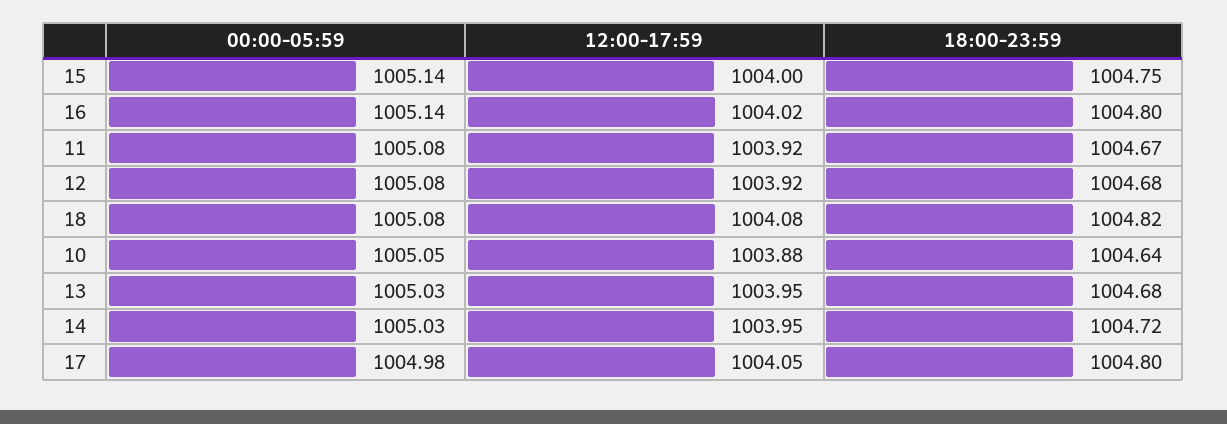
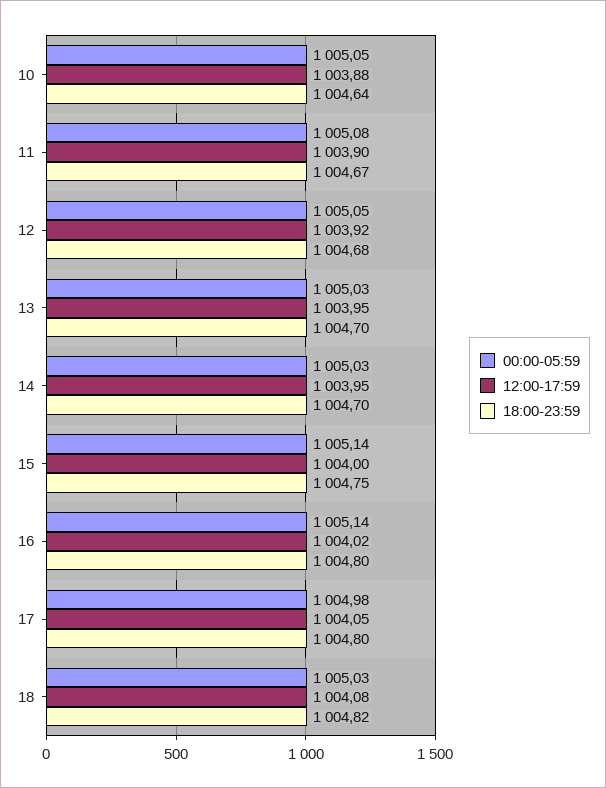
12:00-17:59, 11: 1003.92 -> 1003.9
00:00-05:59, 12: 1005.08 -> 1005.05
00:00-05:59, 18: 1005.08 -> 1005.03
18:00-23:59, 13: 1004.68 -> 1004.7
18:00-23:59, 14: 1004.72 -> 1004.7

